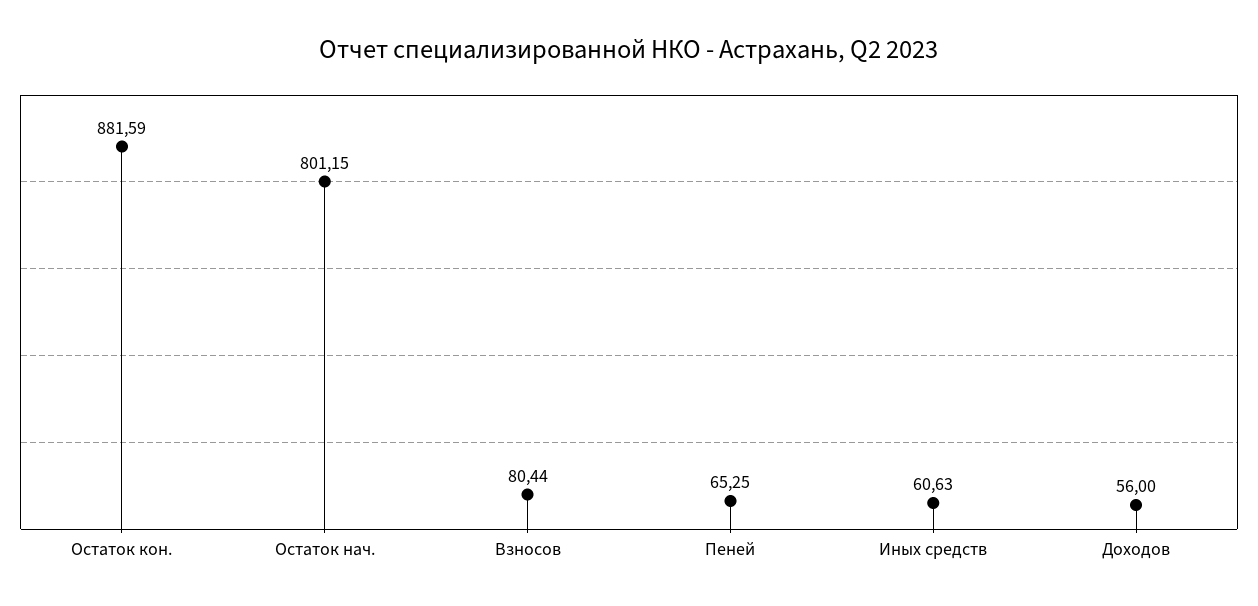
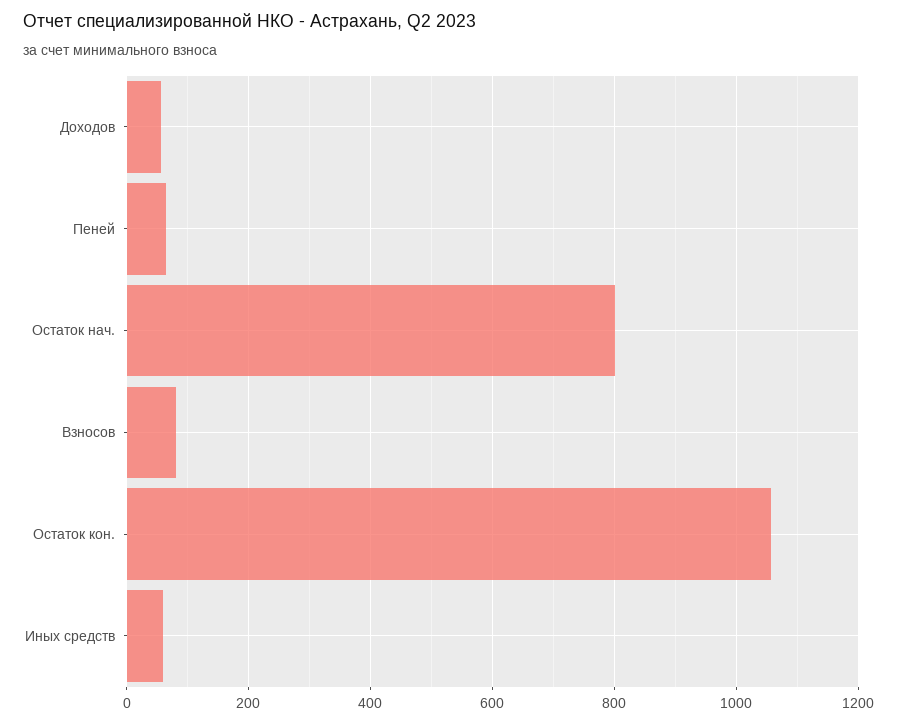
Остаток кон.: 881.59 -> 1060

